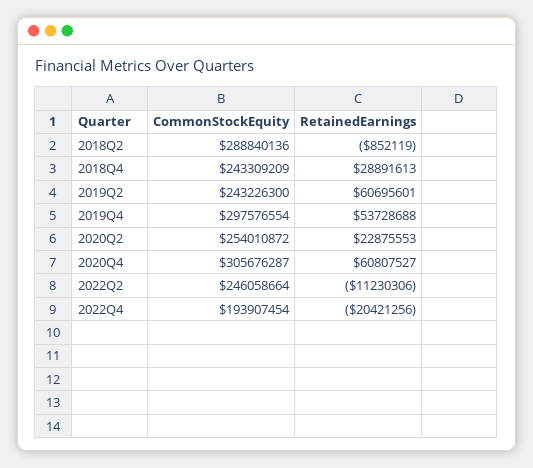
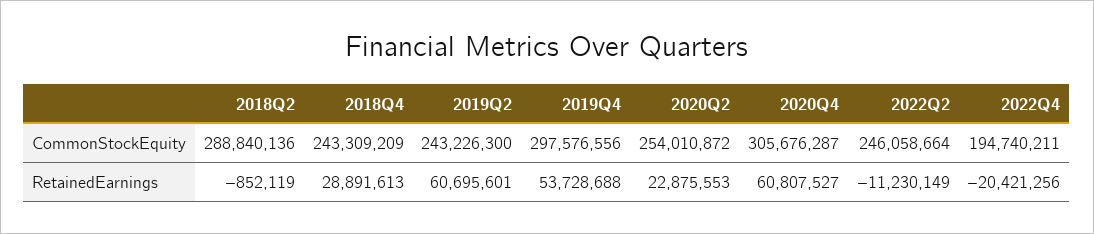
CommonStockEquity, 2019Q4: 297576554 -> 297576556
RetainedEarnings, 2022Q2: -11230306 -> -11230149
CommonStockEquity, 2022Q4: 193907454 -> 194740211

